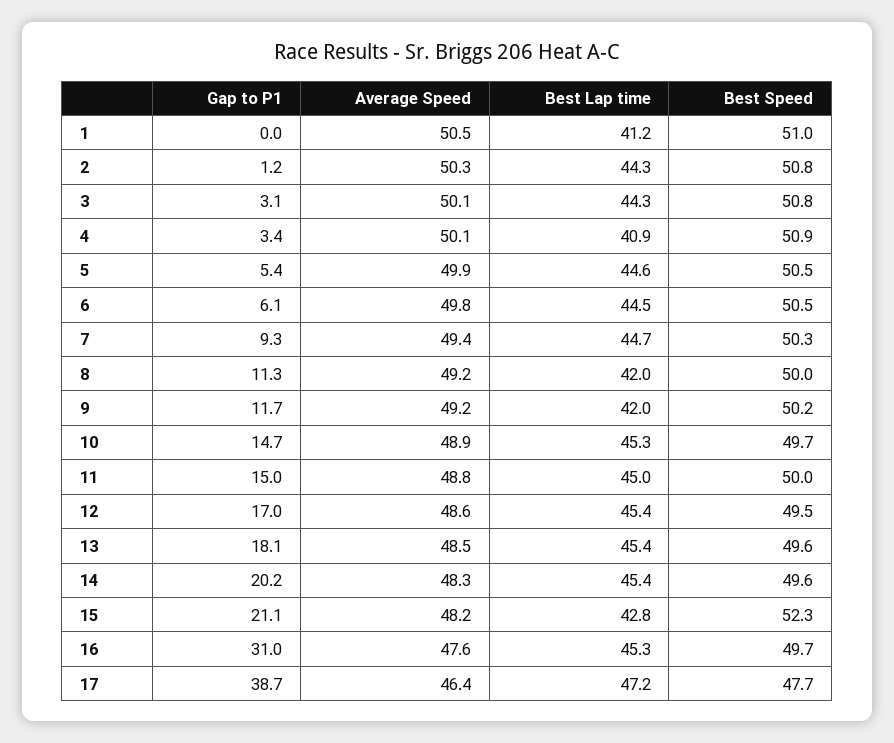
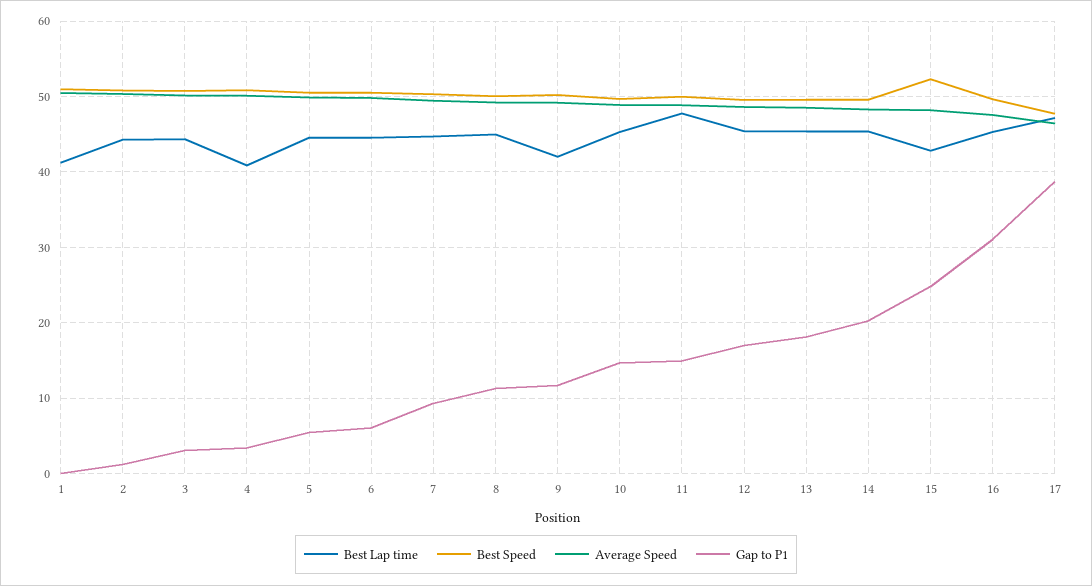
Best Lap time, 8: 42 -> 45
Best Lap time, 11: 45 -> 48
Gap to P1, 15: 21.1 -> 25

